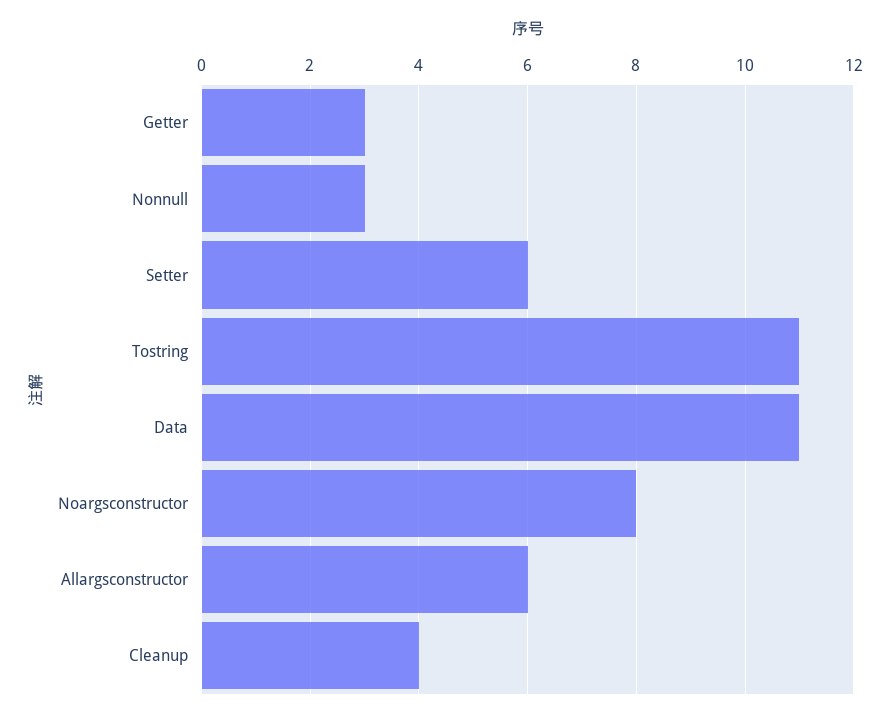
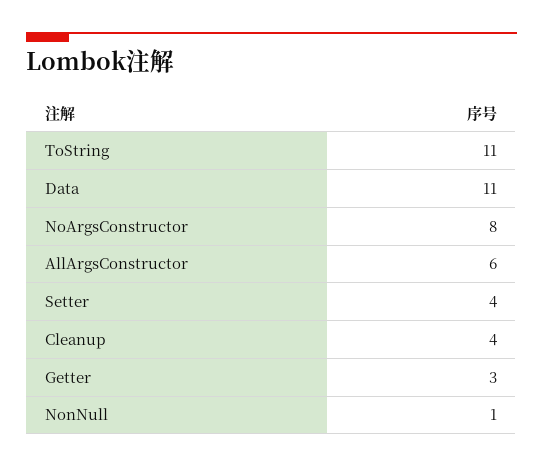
Nonnull: 3 -> 1
Setter: 6 -> 4

